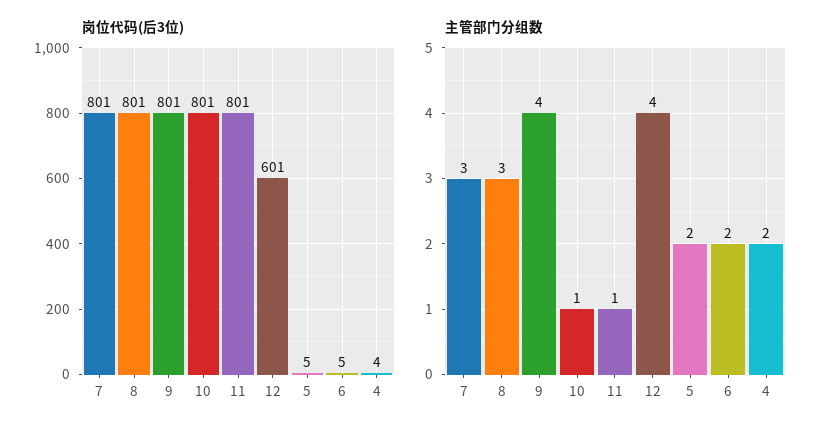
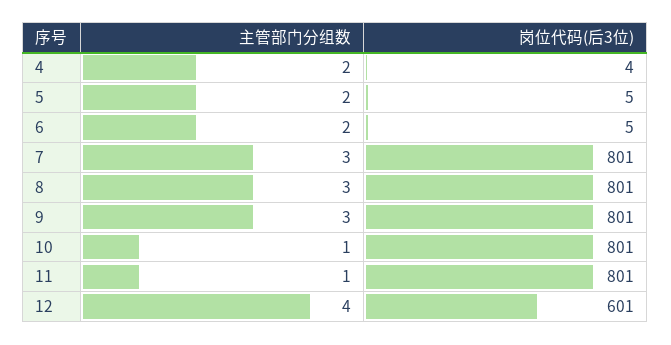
主管部门分组数, 9: 4 -> 3

